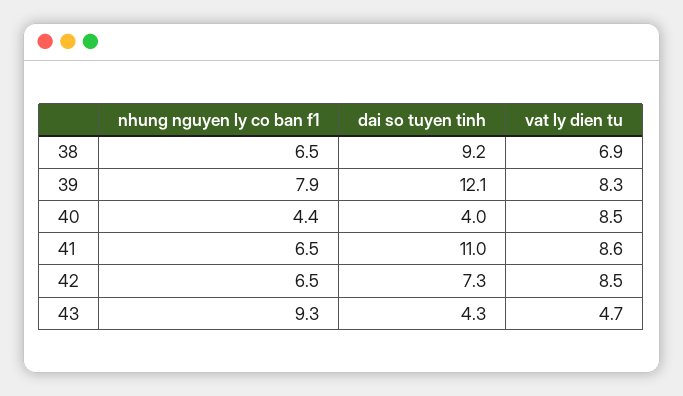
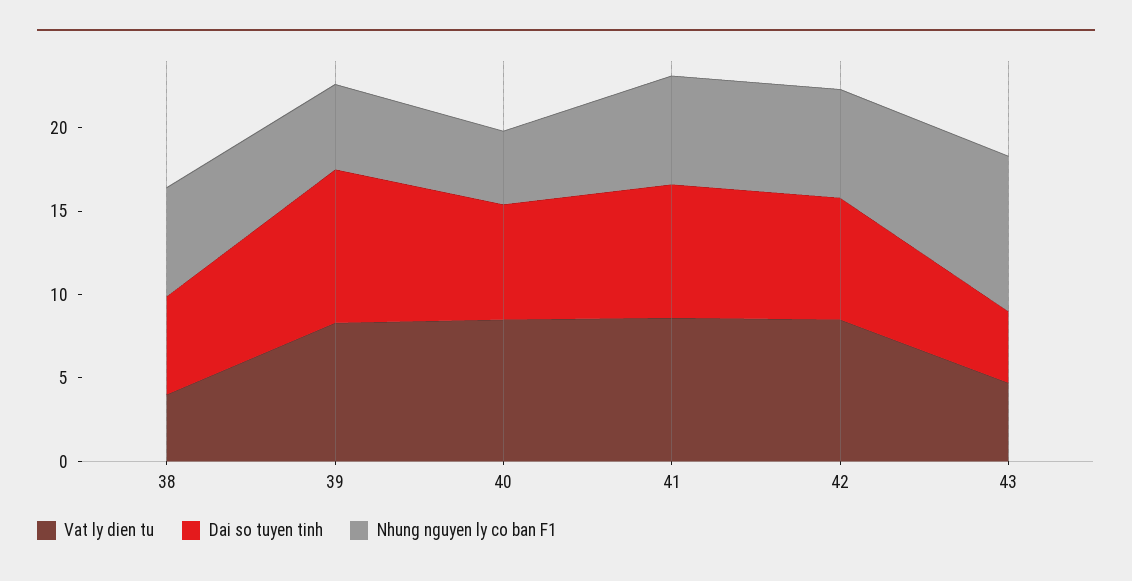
dai so tuyen tinh, 38: 9.2 -> 6
vat ly dien tu, 38: 6.9 -> 4
nhung nguyen ly co ban f1, 39: 7.9 -> 5
dai so tuyen tinh, 39: 12.1 -> 9
dai so tuyen tinh, 40: 4 -> 7
dai so tuyen tinh, 41: 11 -> 8

